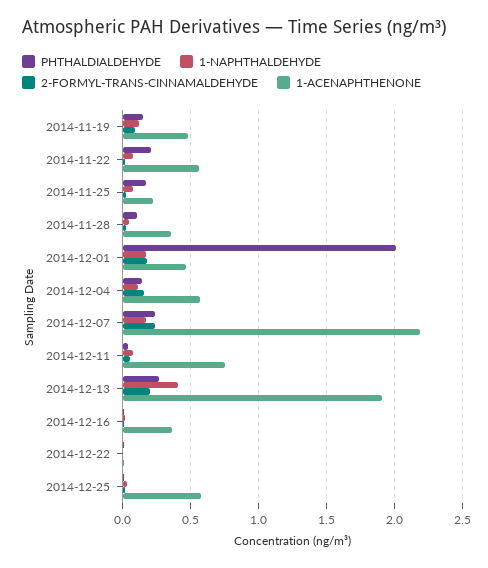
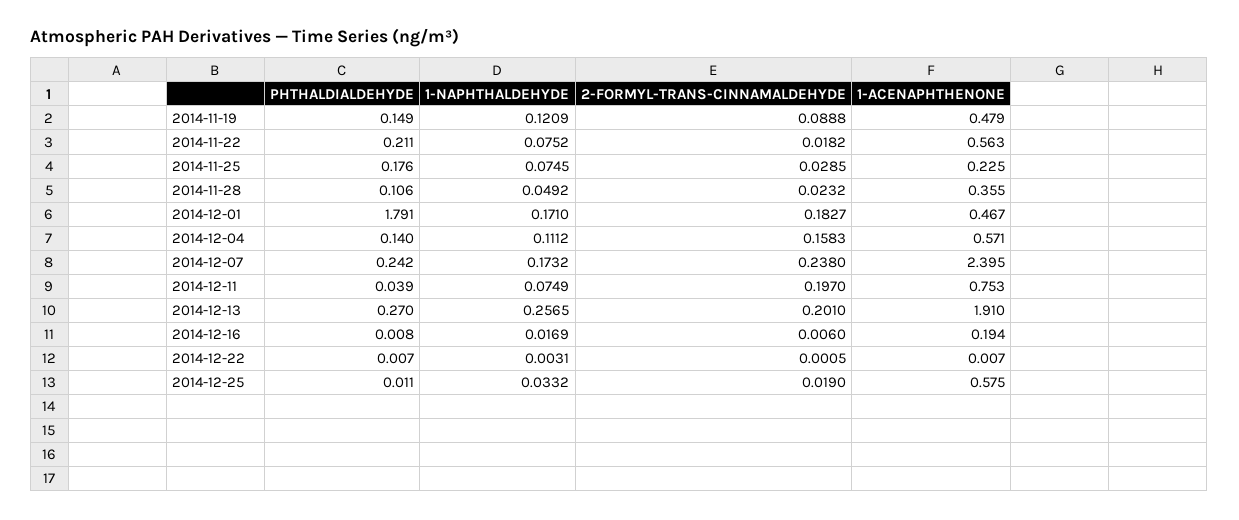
PHTHALDIALDEHYDE, 2014-12-01: 2 -> 1.791
1-ACENAPHTHENONE, 2014-12-07: 2.2 -> 2.395
2-FORMYL-TRANS-CINNAMALDEHYDE, 2014-12-11: 0.05 -> 0.197
1-NAPHTHALDEHYDE, 2014-12-13: 0.4 -> 0.2565
1-ACENAPHTHENONE, 2014-12-16: 0.35 -> 0.194

